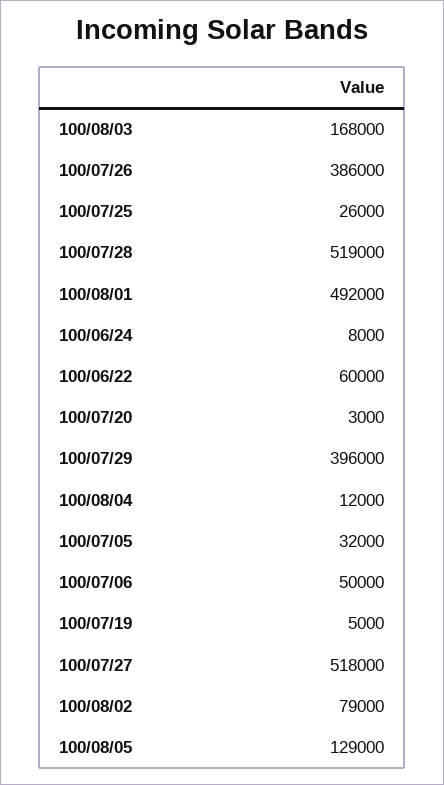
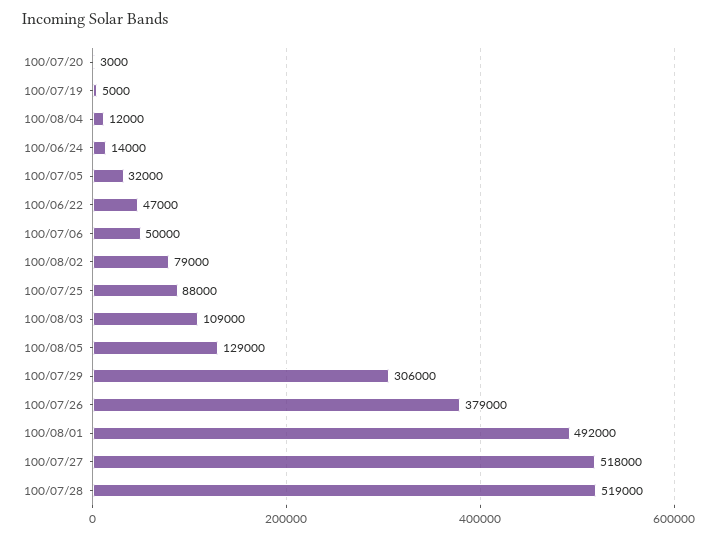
100/08/03: 168000 -> 109000
100/07/26: 386000 -> 379000
100/07/25: 26000 -> 88000
100/06/24: 8000 -> 14000
100/06/22: 60000 -> 47000
100/07/29: 396000 -> 306000

